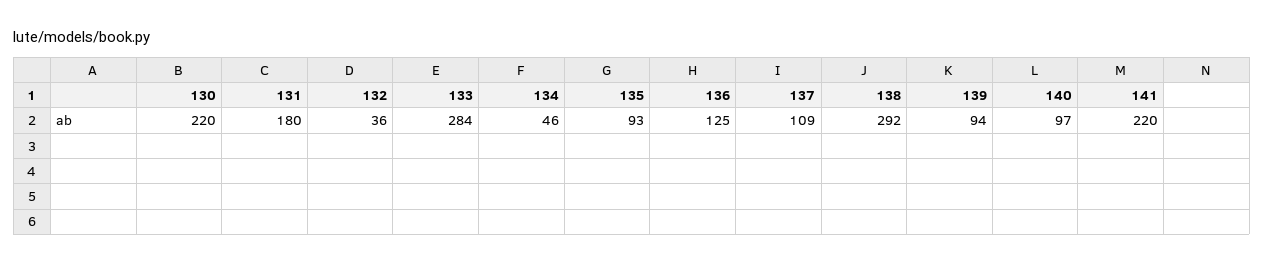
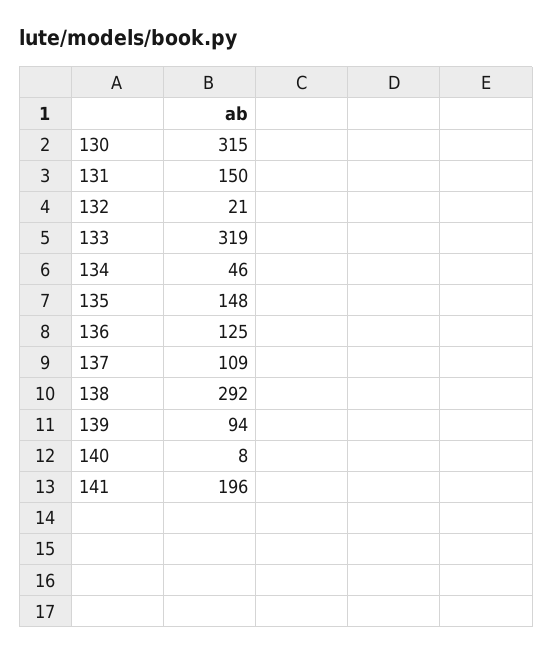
130: 220 -> 315
131: 180 -> 150
132: 36 -> 21
133: 284 -> 319
135: 93 -> 148
140: 97 -> 8
141: 220 -> 196

